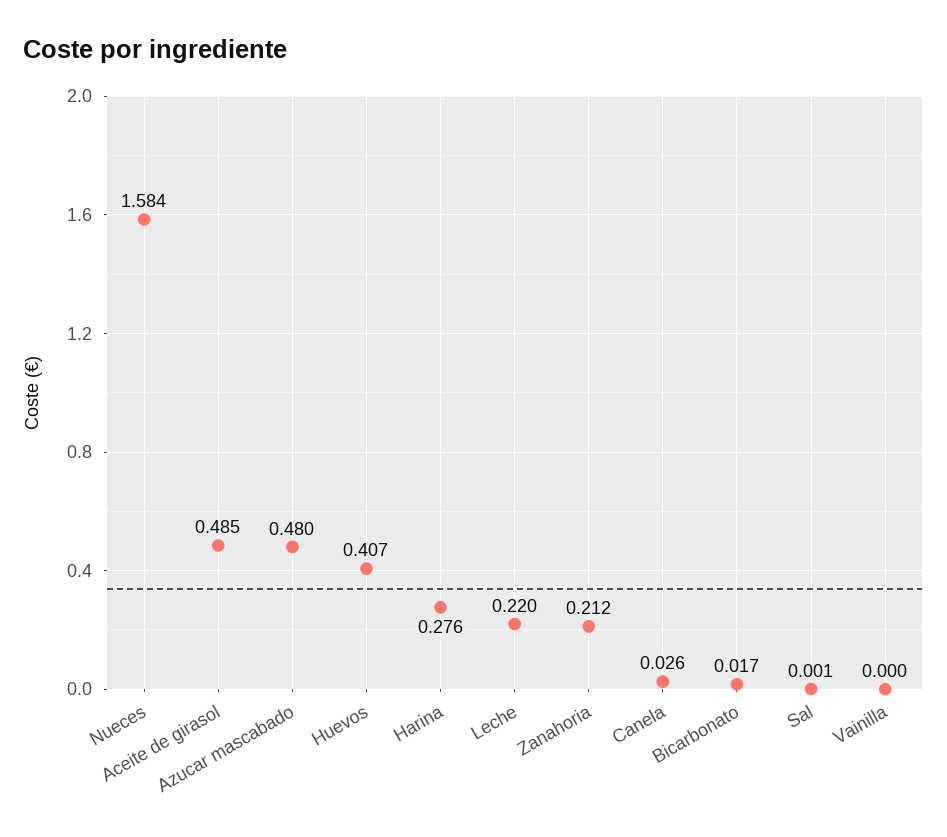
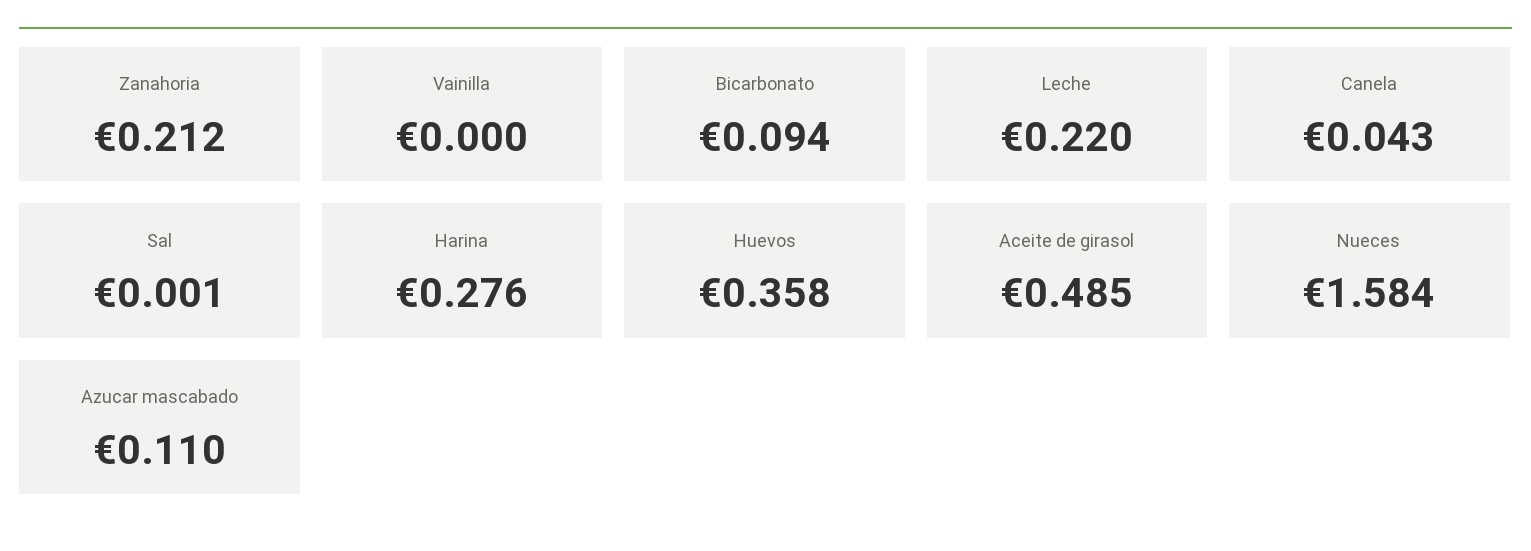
Azucar mascabado: 0.48 -> 0.11
Huevos: 0.407 -> 0.358
Canela: 0.026 -> 0.043
Bicarbonato: 0.017 -> 0.094

